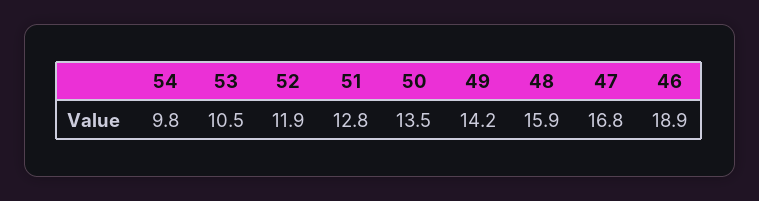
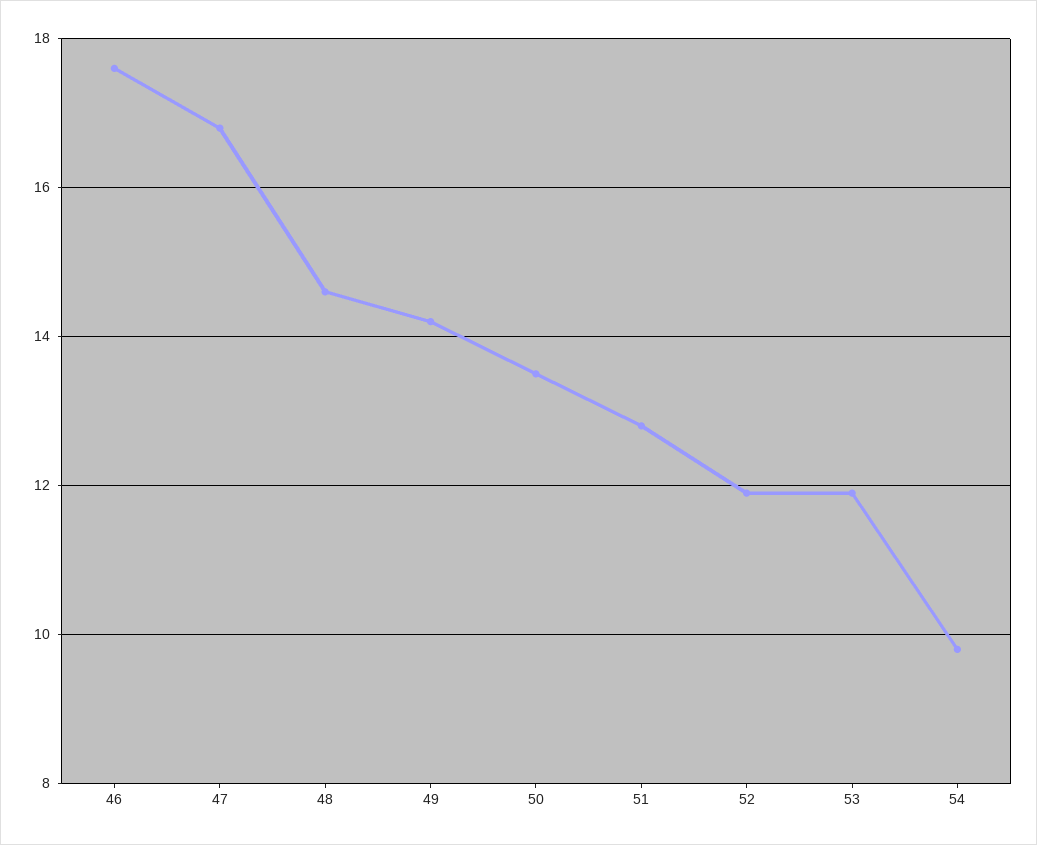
53: 10.5 -> 12
48: 15.9 -> 14.5
46: 18.9 -> 17.5

